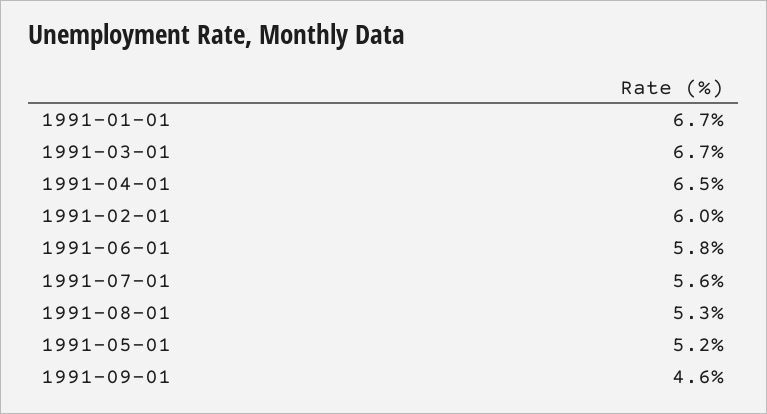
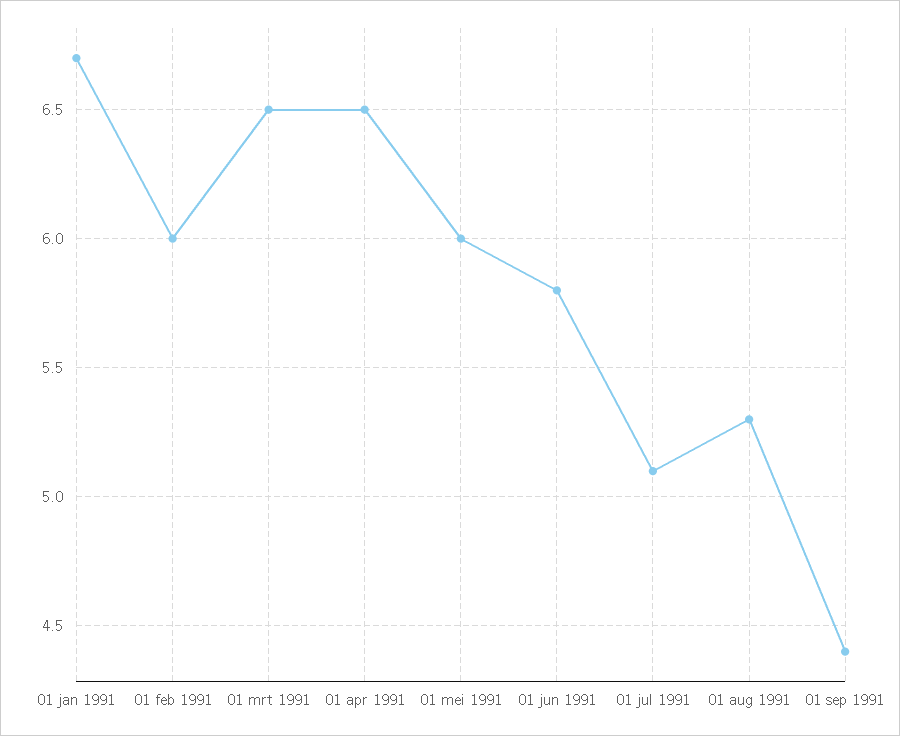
1991-03-01: 6.7 -> 6.5
1991-07-01: 5.6 -> 5.1
1991-05-01: 5.2 -> 6
1991-09-01: 4.6 -> 4.4

